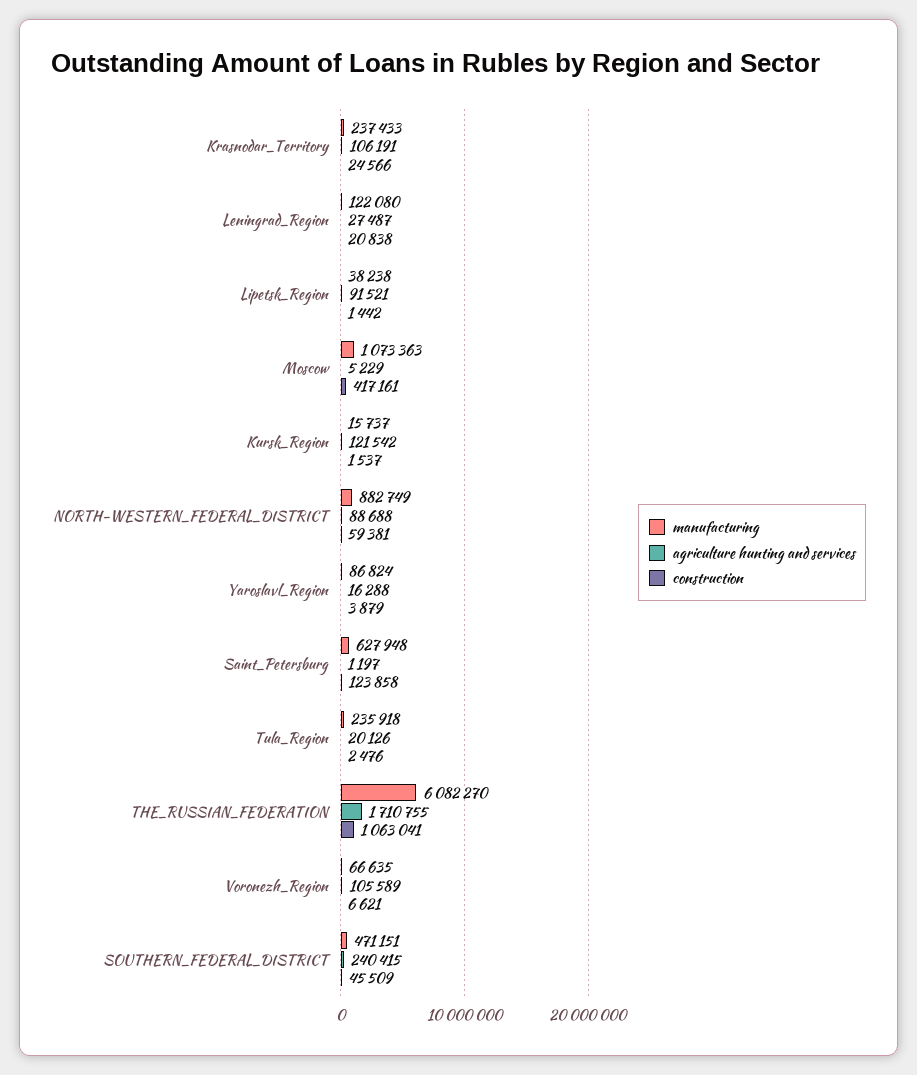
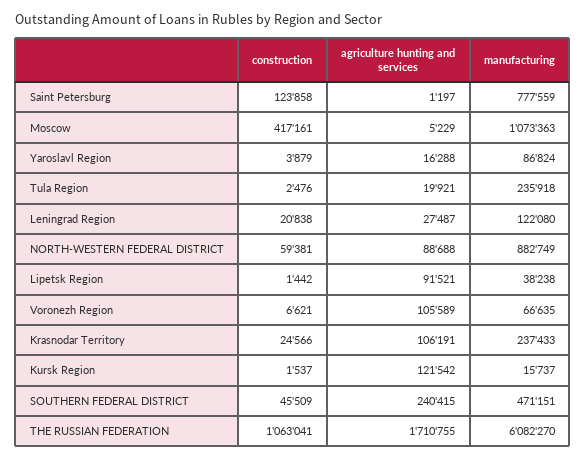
manufacturing, Saint_Petersburg: 627948 -> 777559
agriculture hunting and services, Tula_Region: 20126 -> 19921

